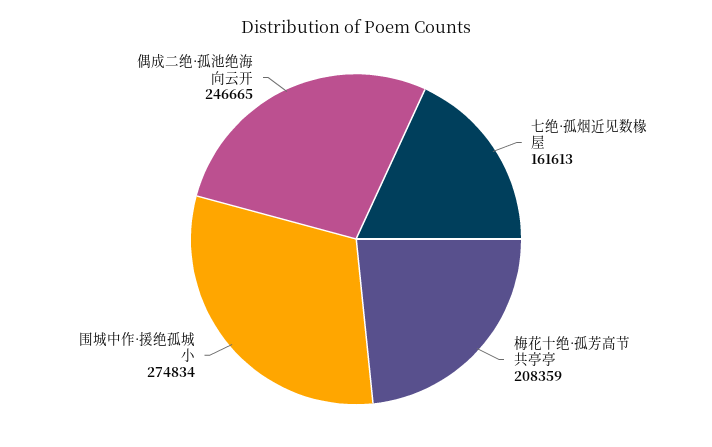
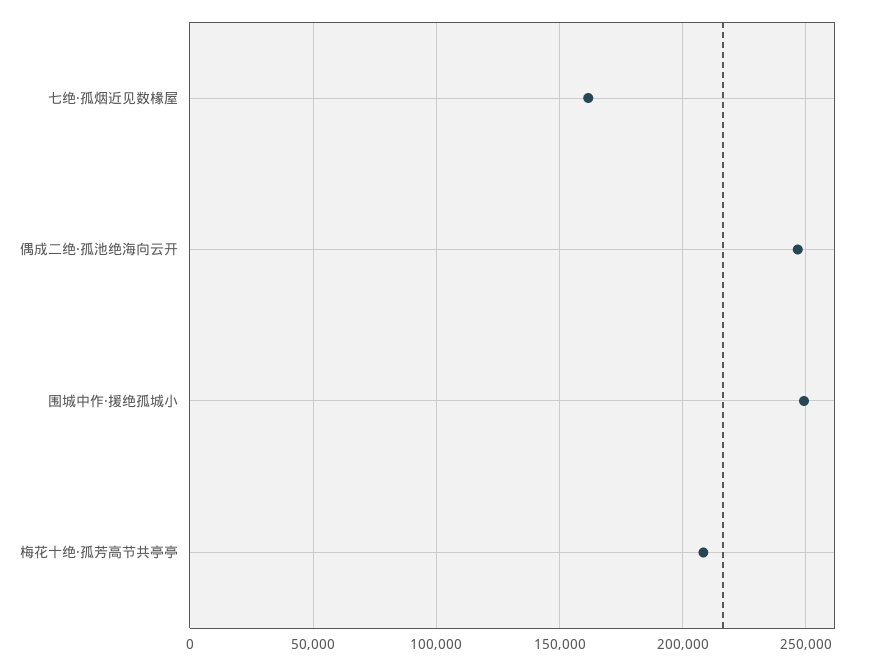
围城中作·援绝孤城小: 274834 -> 250000

